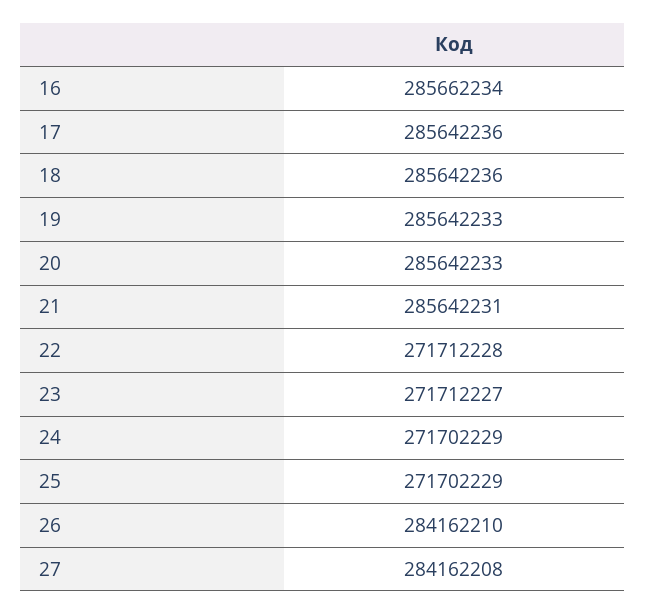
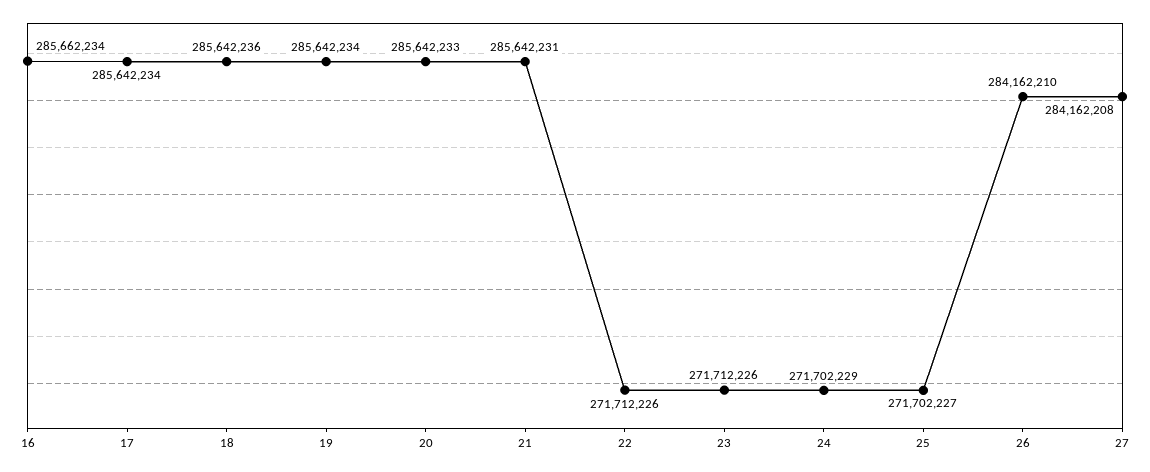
17: 285642236 -> 285642234
19: 285642233 -> 285642234
22: 271712228 -> 271712226
23: 271712227 -> 271712226
25: 271702229 -> 271702227

